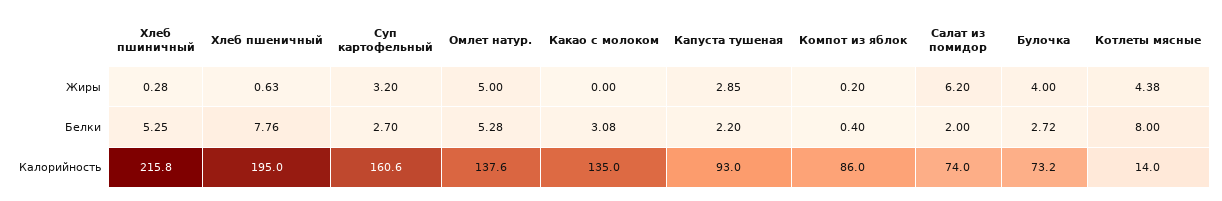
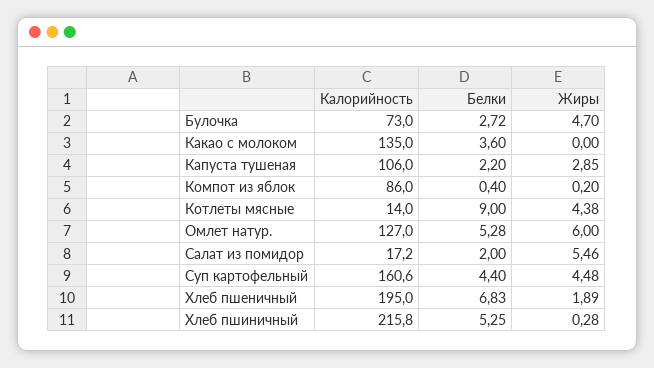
Хлеб пшеничный, Жиры: 0.63 -> 1.89
Суп картофельный, Жиры: 3.2 -> 4.48
Омлет натур., Жиры: 5 -> 6
Салат из помидор, Жиры: 6.2 -> 5.46
Булочка, Жиры: 4 -> 4.7
Хлеб пшеничный, Белки: 7.76 -> 6.83
Суп картофельный, Белки: 2.7 -> 4.4
Какао с молоком, Белки: 3.08 -> 3.6
Котлеты мясные, Белки: 8 -> 9
Омлет натур., Калорийность: 137.6 -> 127
Капуста тушеная, Калорийность: 93 -> 106
Салат из помидор, Калорийность: 74 -> 17.2
Булочка, Калорийность: 73.2 -> 73

